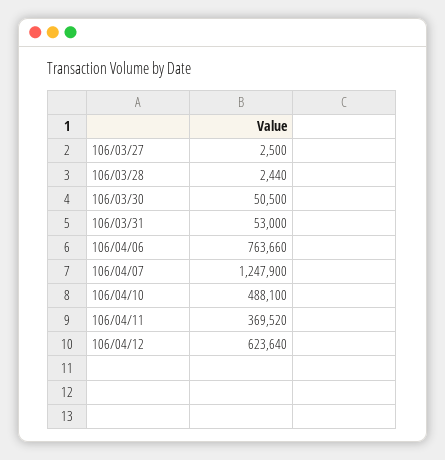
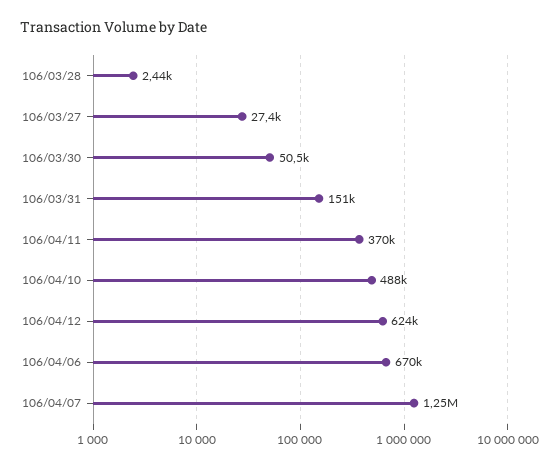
106/03/27: 2500 -> 27400
106/03/31: 53000 -> 151000
106/04/06: 763660 -> 670000

